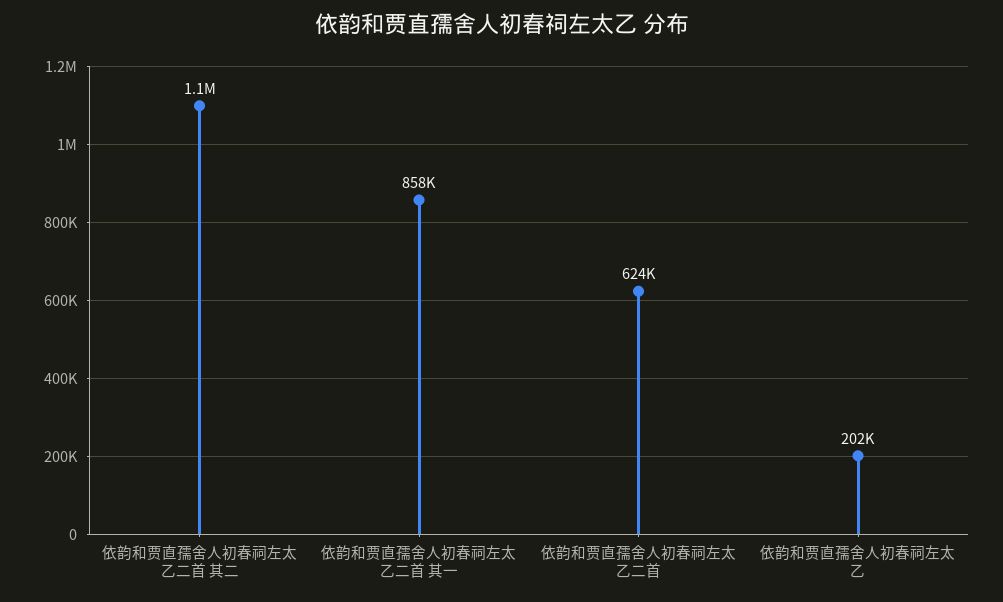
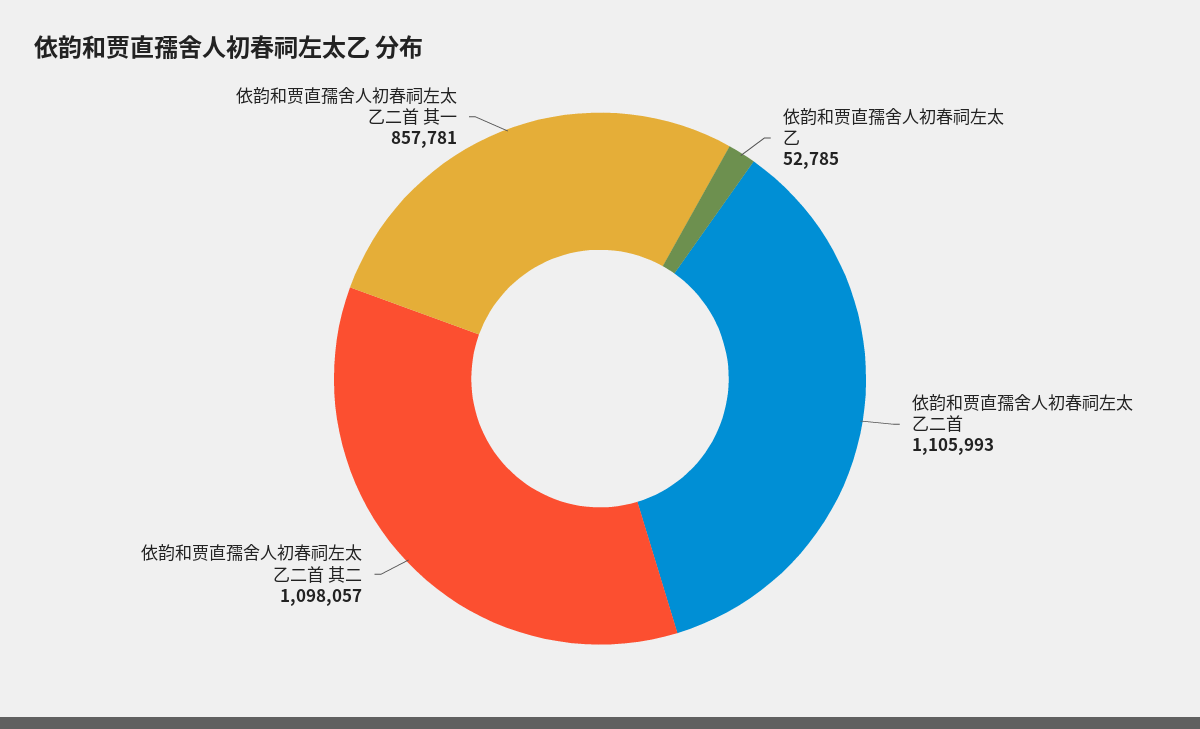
依韵和贾直孺舍人初春祠左太乙二首: 624000 -> 1105993
依韵和贾直孺舍人初春祠左太乙: 202000 -> 52785

